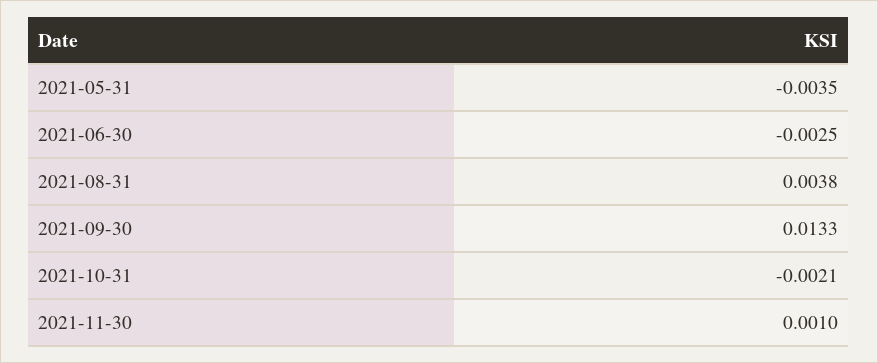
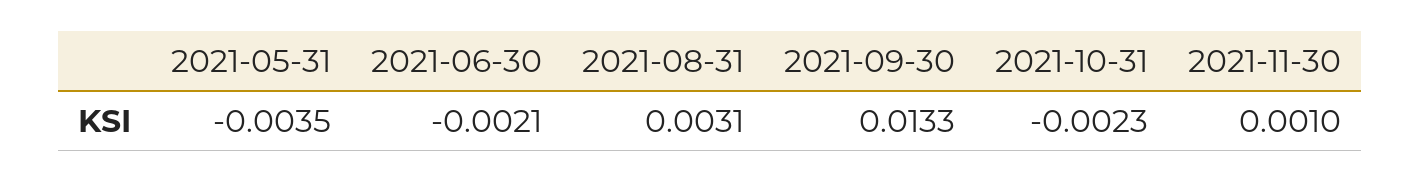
2021-06-30: -0.0025 -> -0.0021
2021-08-31: 0.0038 -> 0.0031
2021-10-31: -0.0021 -> -0.0023

